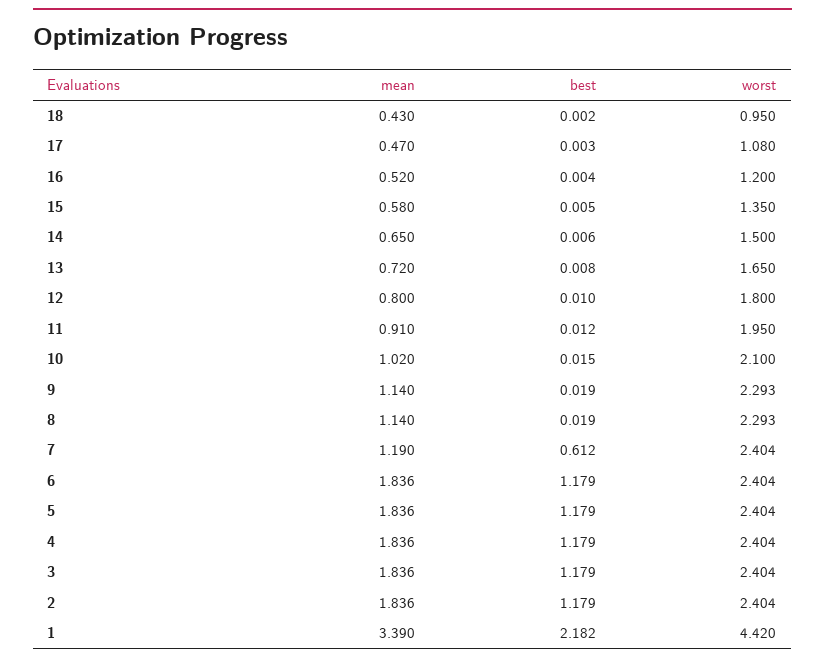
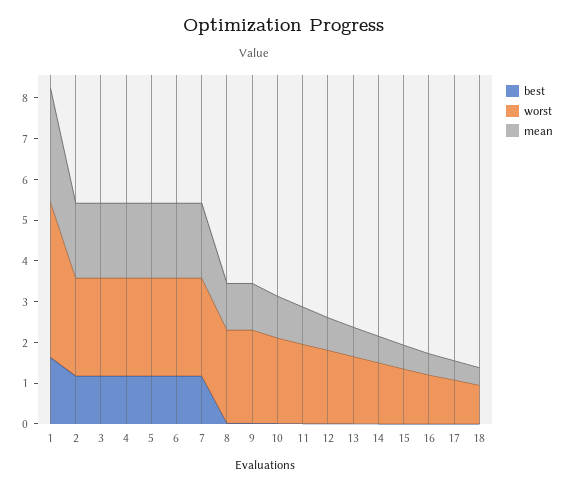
mean, 7: 1.19 -> 1.8
best, 7: 0.612 -> 1.2
mean, 1: 3.39 -> 2.8
best, 1: 2.182 -> 1.6
worst, 1: 4.42 -> 3.8

